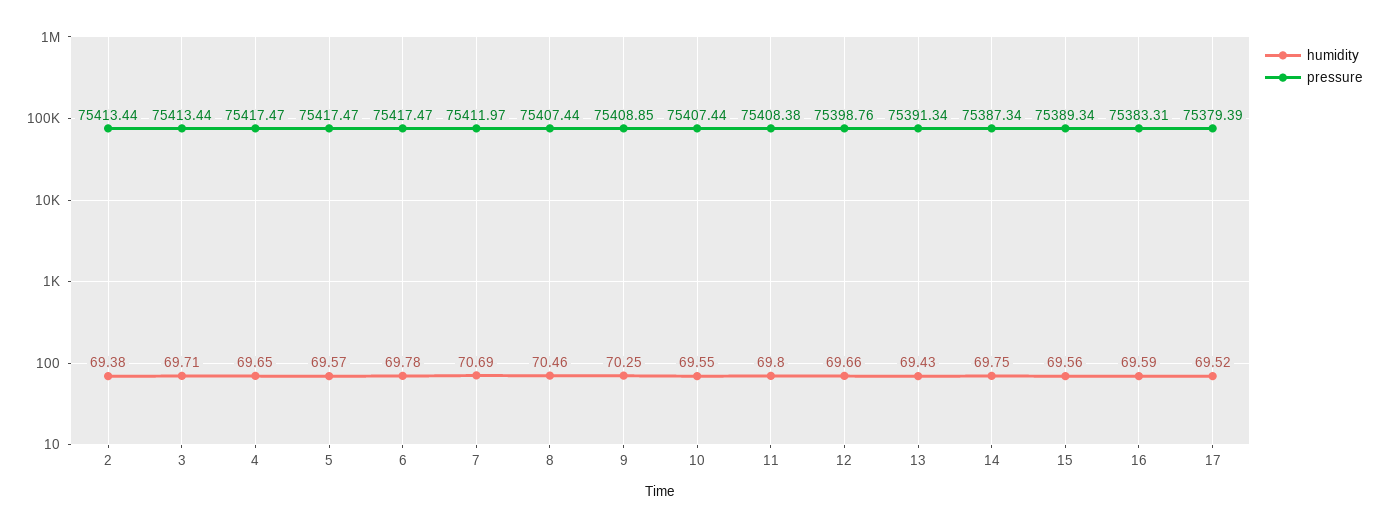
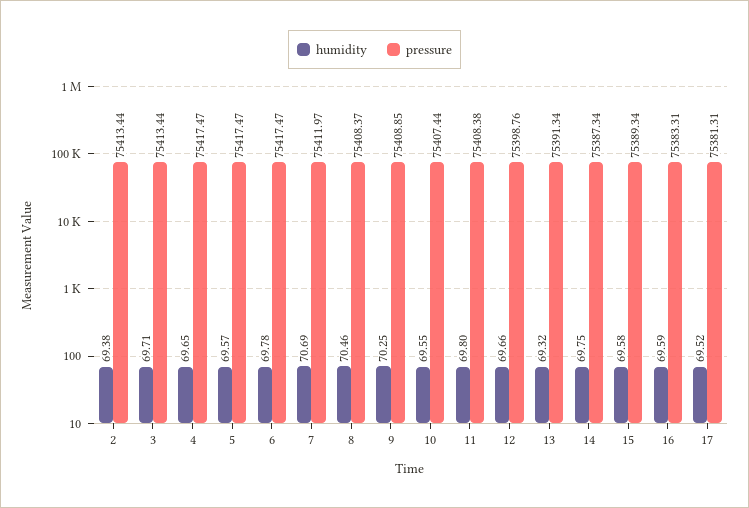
pressure, 8: 75407.44 -> 75408.37
humidity, 13: 69.43 -> 69.32
humidity, 15: 69.56 -> 69.58
pressure, 17: 75379.39 -> 75381.31

